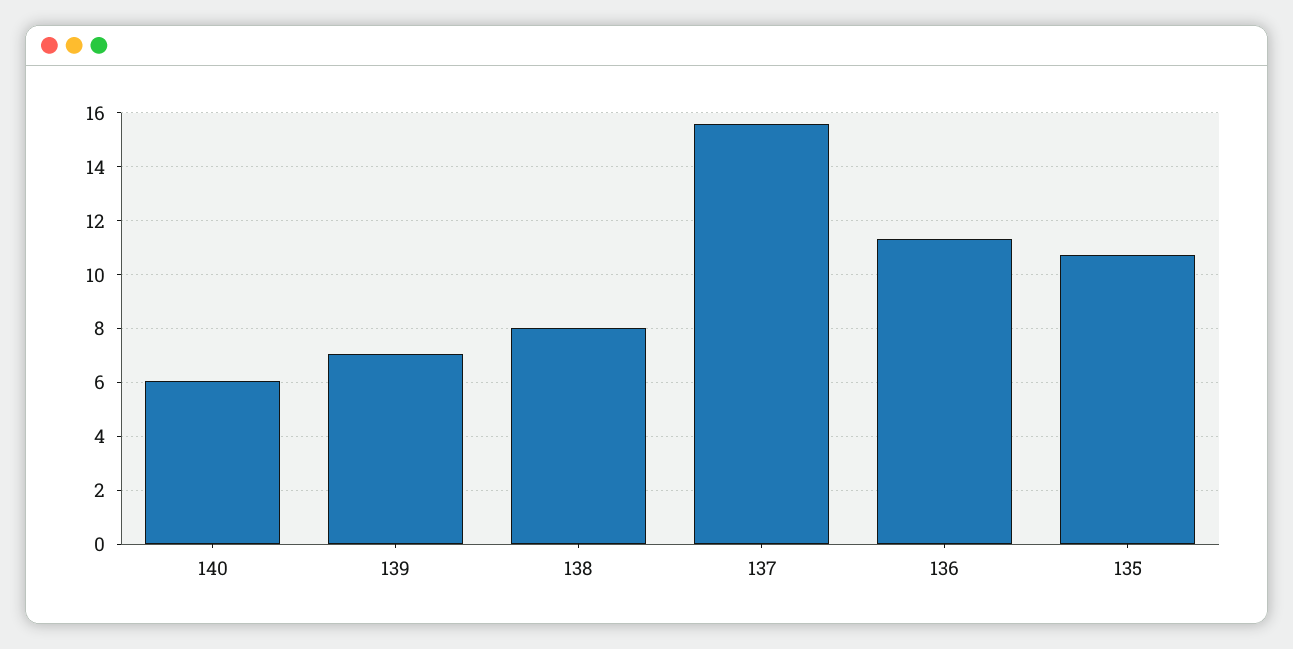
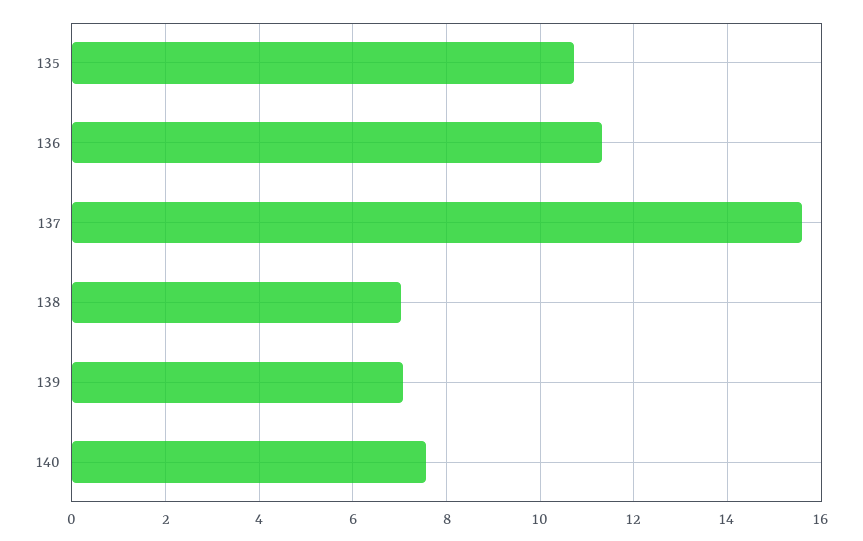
140: 6 -> 7.6
138: 8 -> 7

